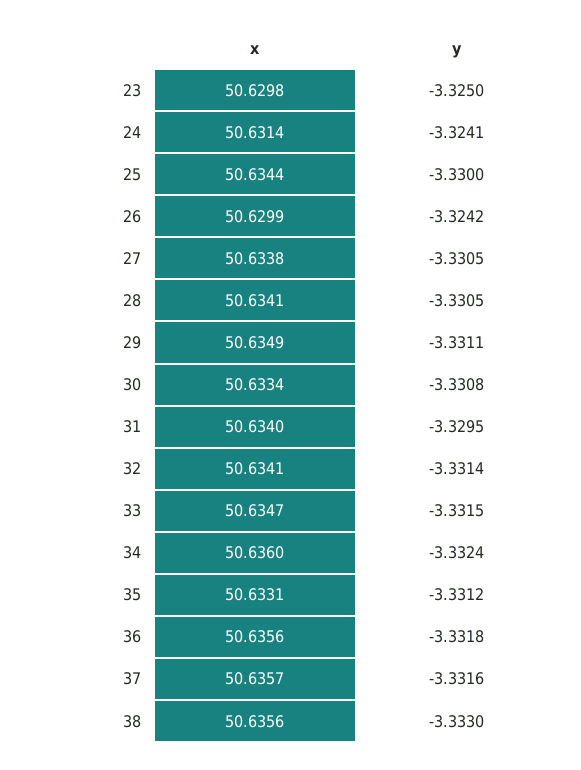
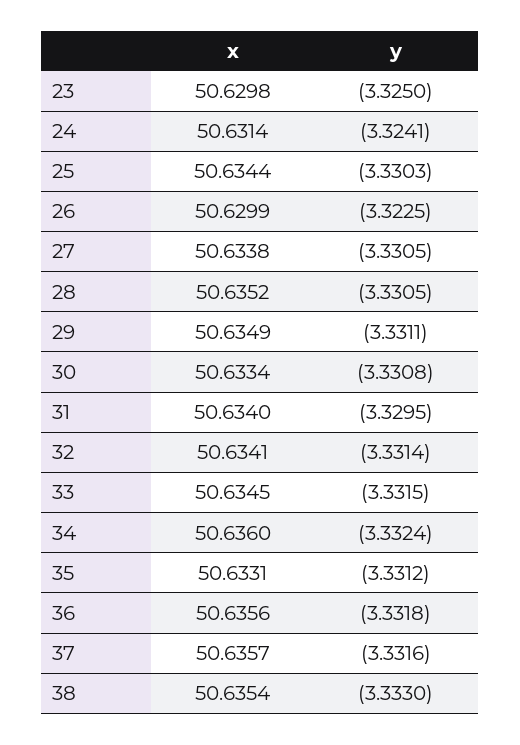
y, 25: -3.33 -> -3.3303
y, 26: -3.3242 -> -3.3225
x, 28: 50.6341 -> 50.6352
x, 33: 50.6347 -> 50.6345
x, 38: 50.6356 -> 50.6354

